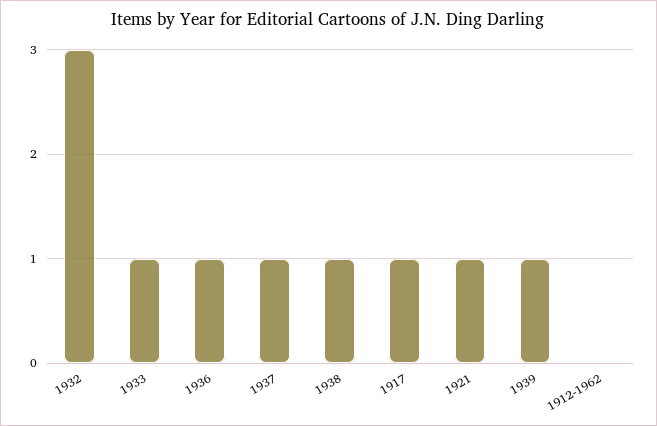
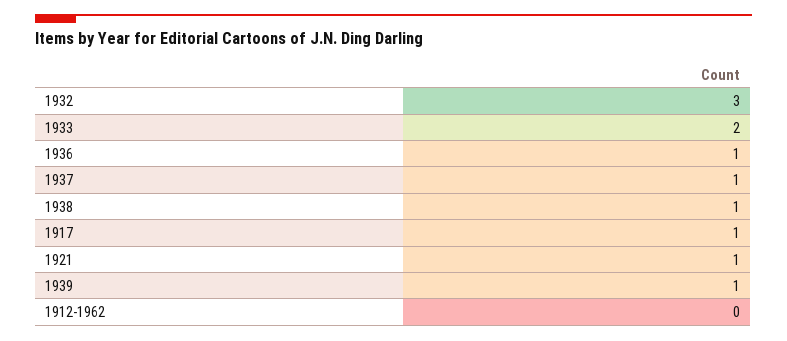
1933: 1 -> 2

